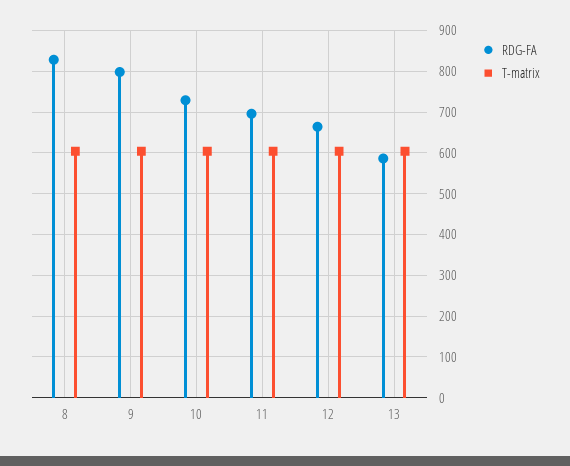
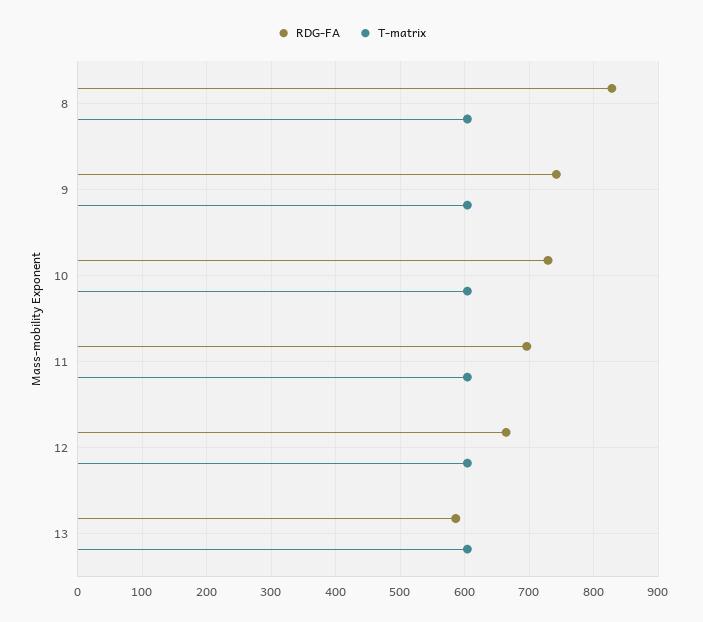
RDG-FA, 9: 800 -> 740

